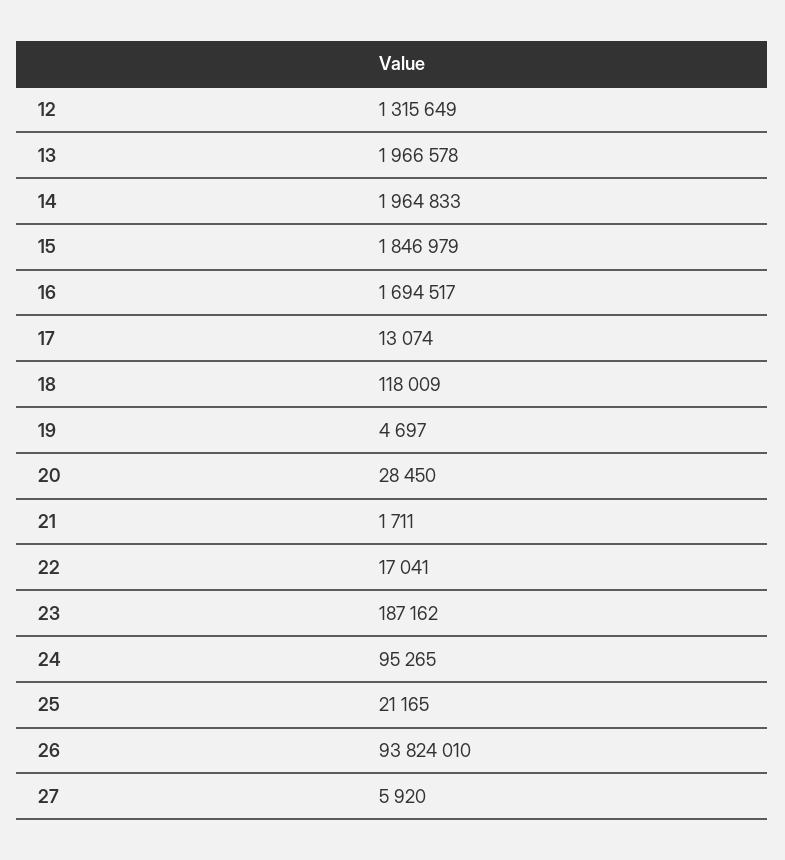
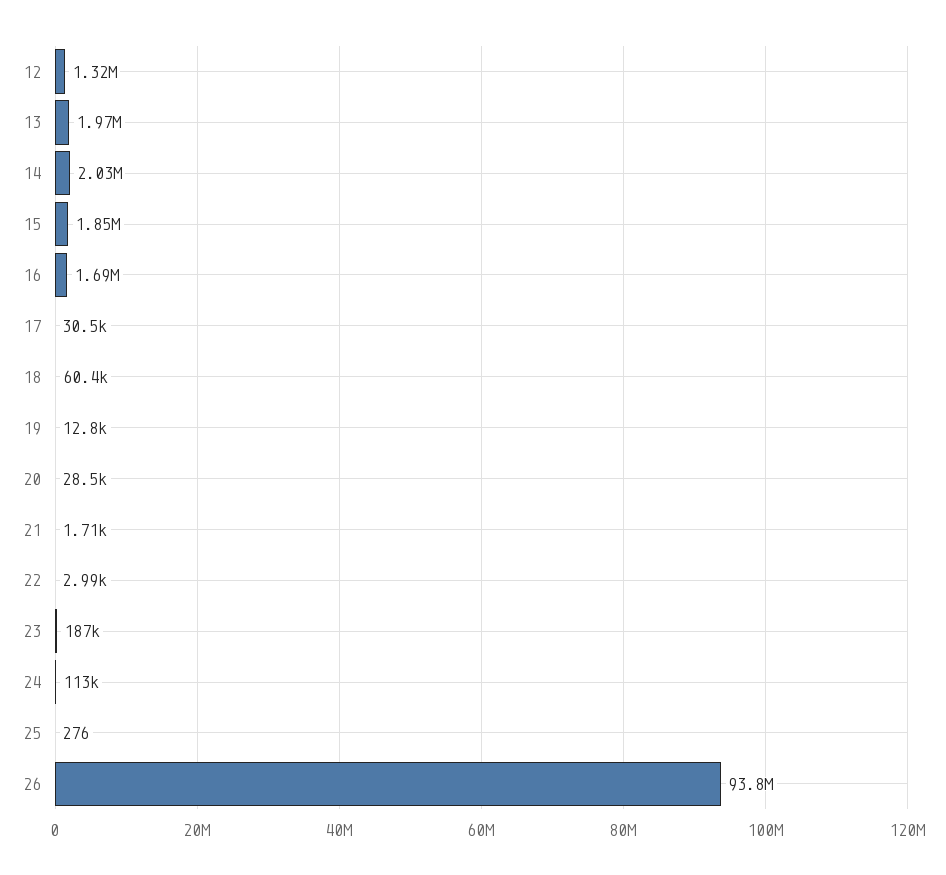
14: 1964833 -> 2030000
17: 13074 -> 30500
18: 118009 -> 60400
19: 4697 -> 12800
22: 17041 -> 2990
24: 95265 -> 113000
25: 21165 -> 276
27: 5920 -> none

